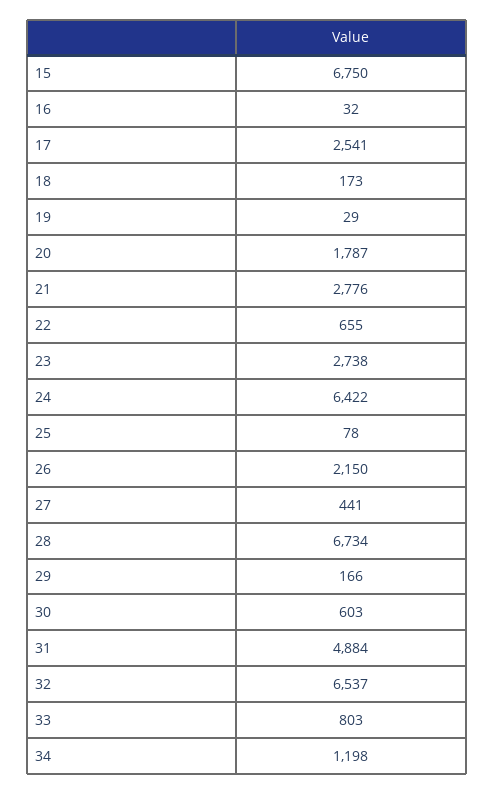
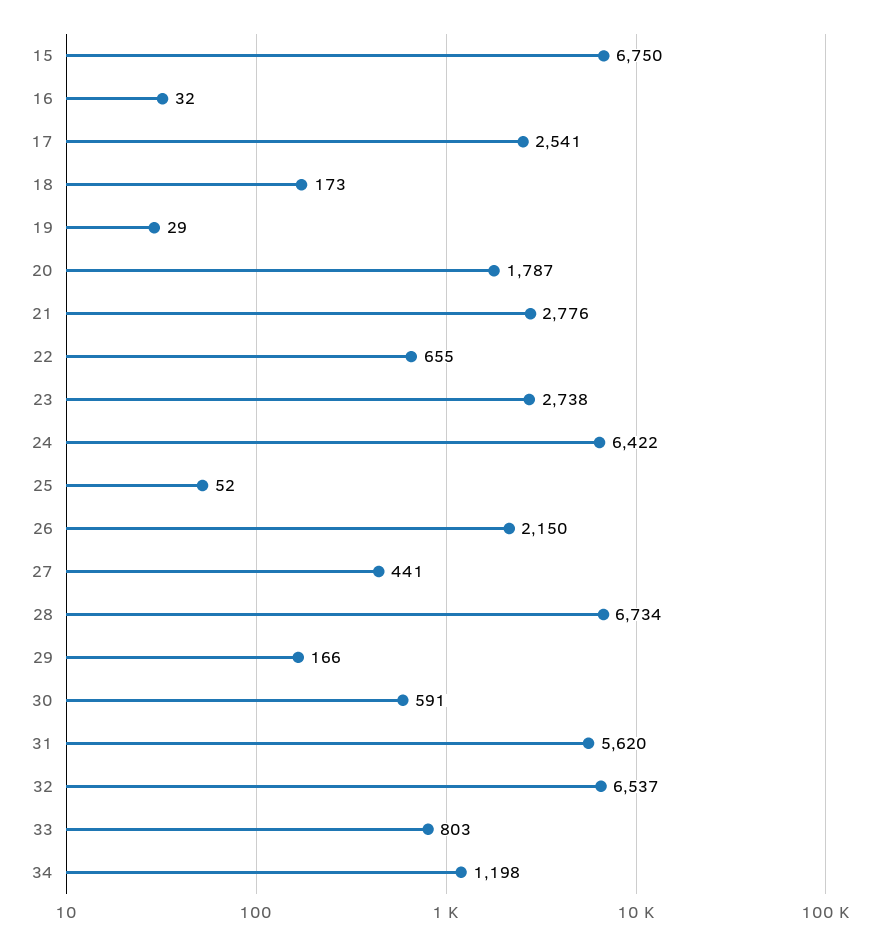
25: 78 -> 52
30: 603 -> 591
31: 4884 -> 5620

